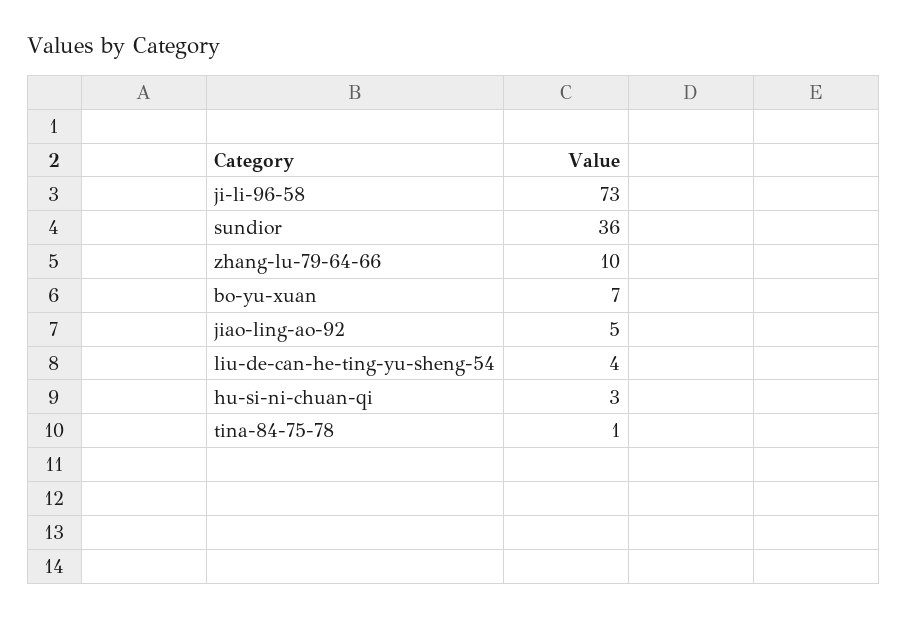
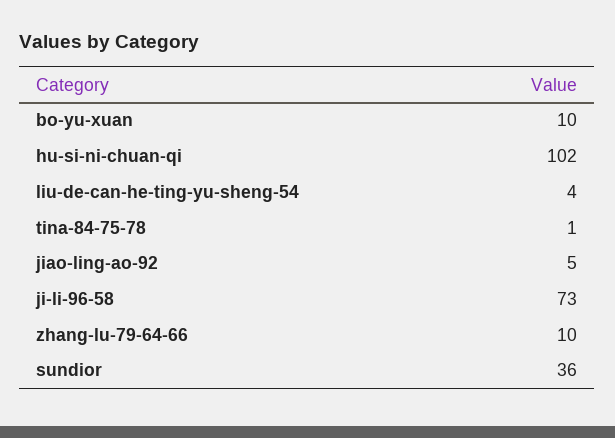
bo-yu-xuan: 7 -> 10
hu-si-ni-chuan-qi: 3 -> 102

